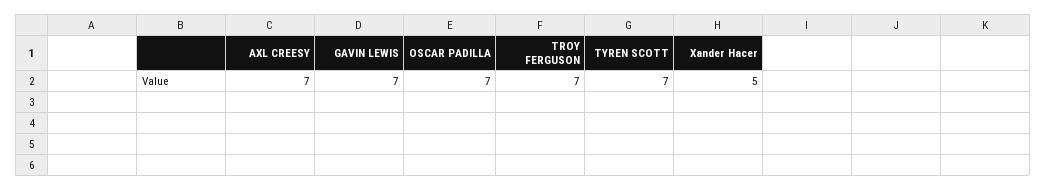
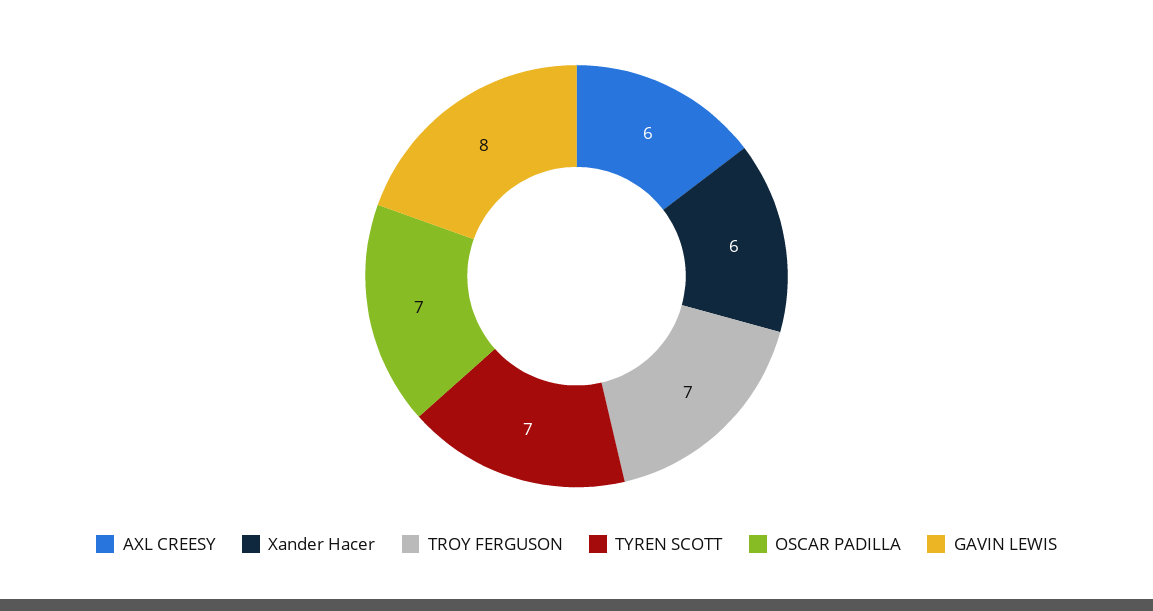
AXL CREESY: 7 -> 6
GAVIN LEWIS: 7 -> 8
Xander Hacer: 5 -> 6

